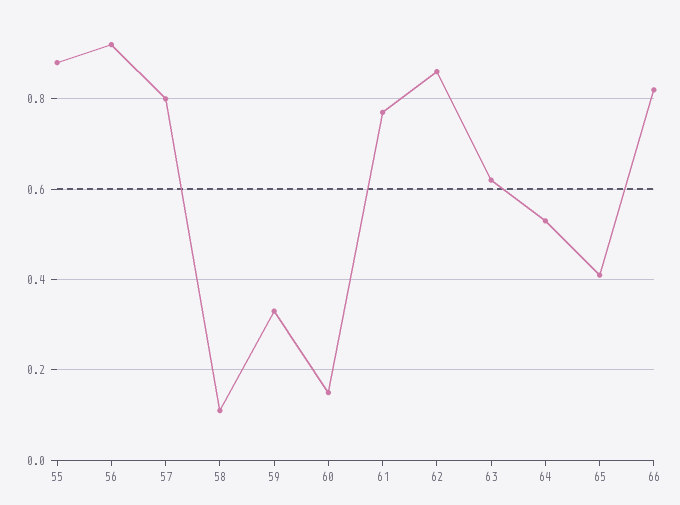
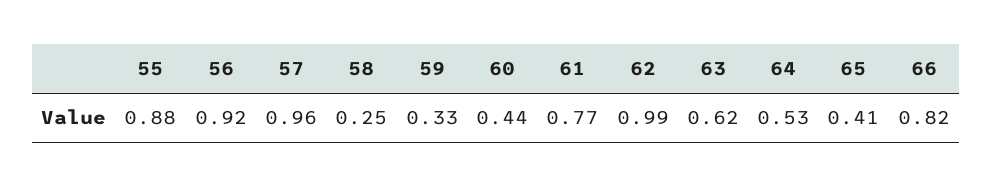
57: 0.8 -> 0.96
58: 0.1 -> 0.25
60: 0.15 -> 0.44
62: 0.85 -> 0.99

